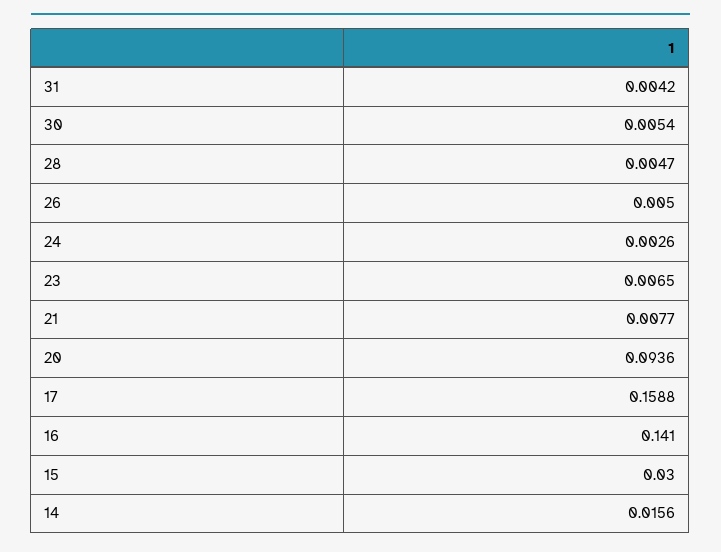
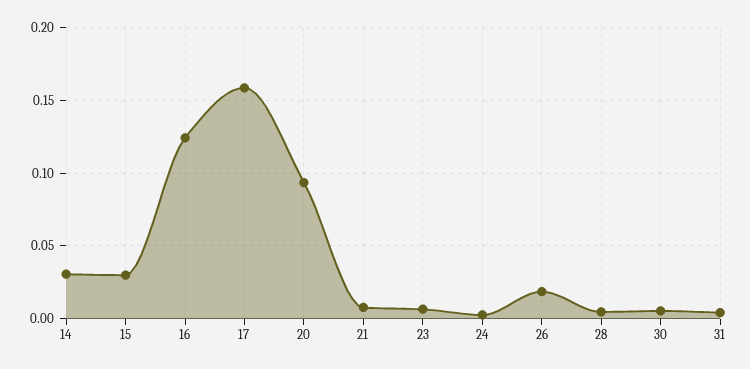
26: 0.005 -> 0.02
16: 0.141 -> 0.125
14: 0.0156 -> 0.03

